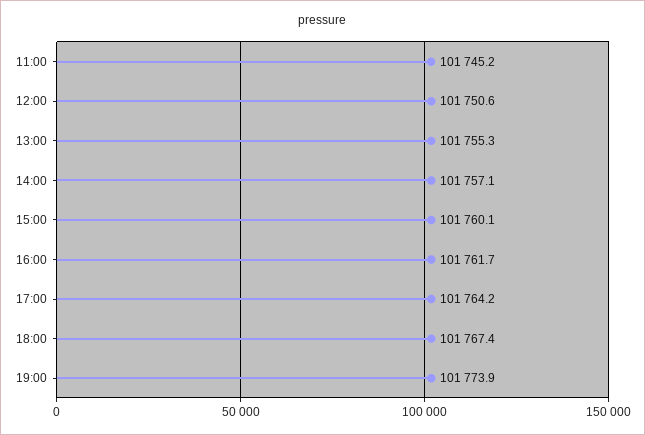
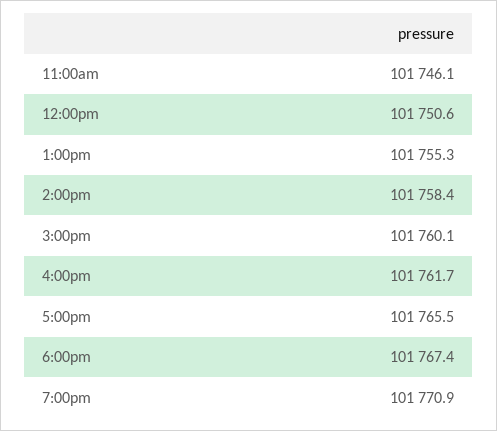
11:00: 101745.2 -> 101746.1
14:00: 101757.1 -> 101758.4
17:00: 101764.2 -> 101765.5
19:00: 101773.9 -> 101770.9

